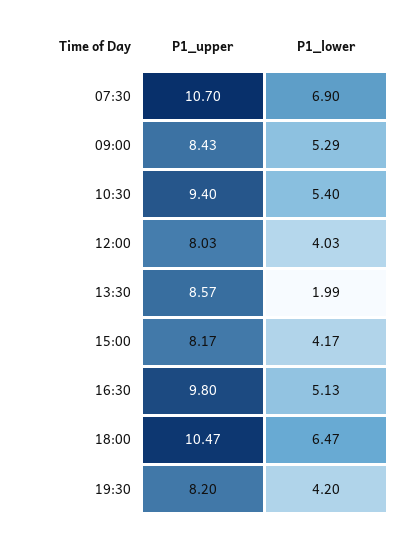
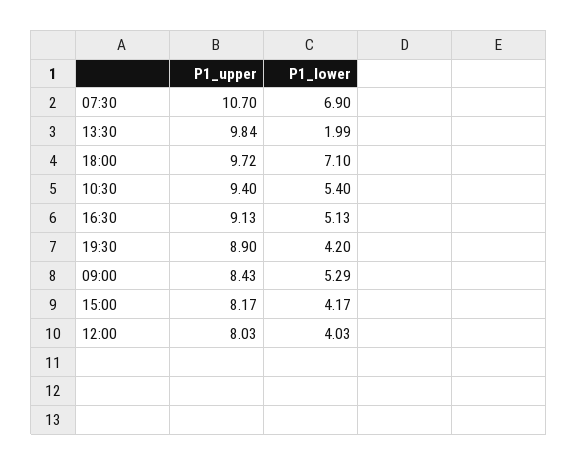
P1_upper, 13:30: 8.57 -> 9.84
P1_upper, 16:30: 9.8 -> 9.13
P1_upper, 18:00: 10.47 -> 9.72
P1_lower, 18:00: 6.47 -> 7.1
P1_upper, 19:30: 8.2 -> 8.9

